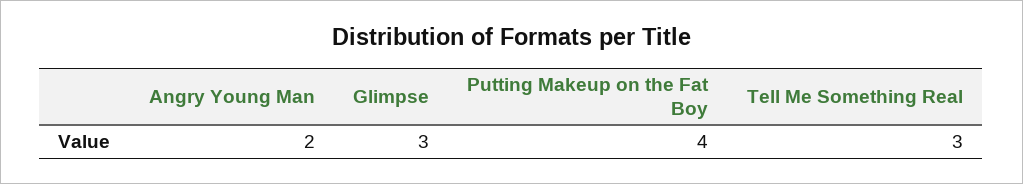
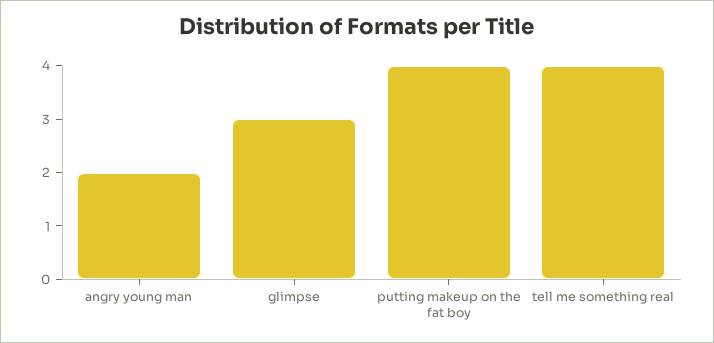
Tell Me Something Real: 3 -> 4

